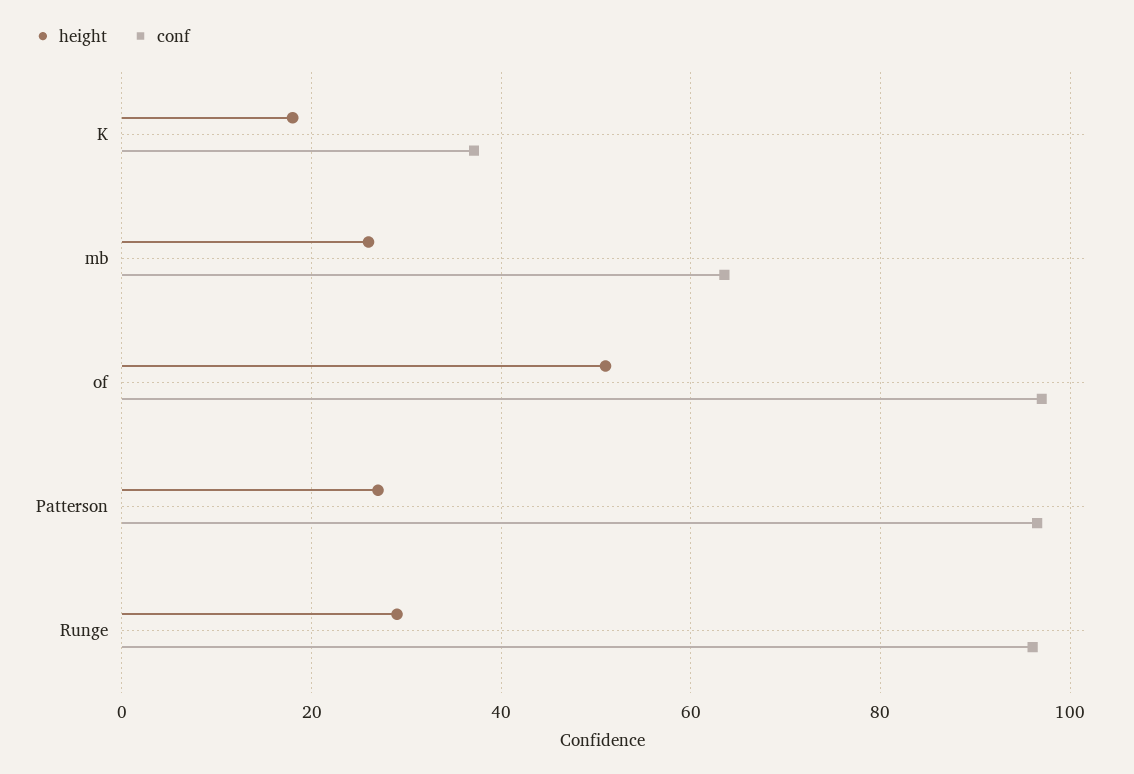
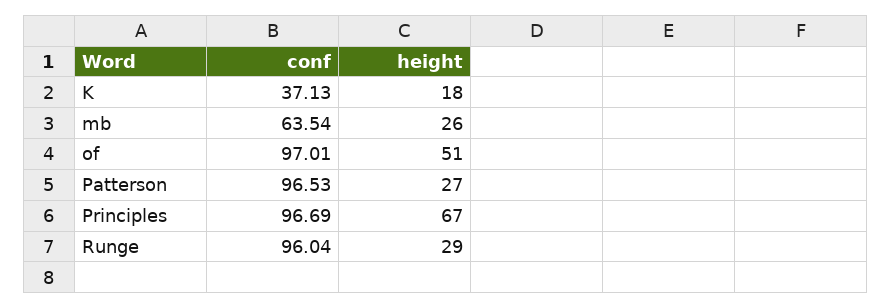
conf, Principles: none -> 96.69
height, Principles: none -> 67

